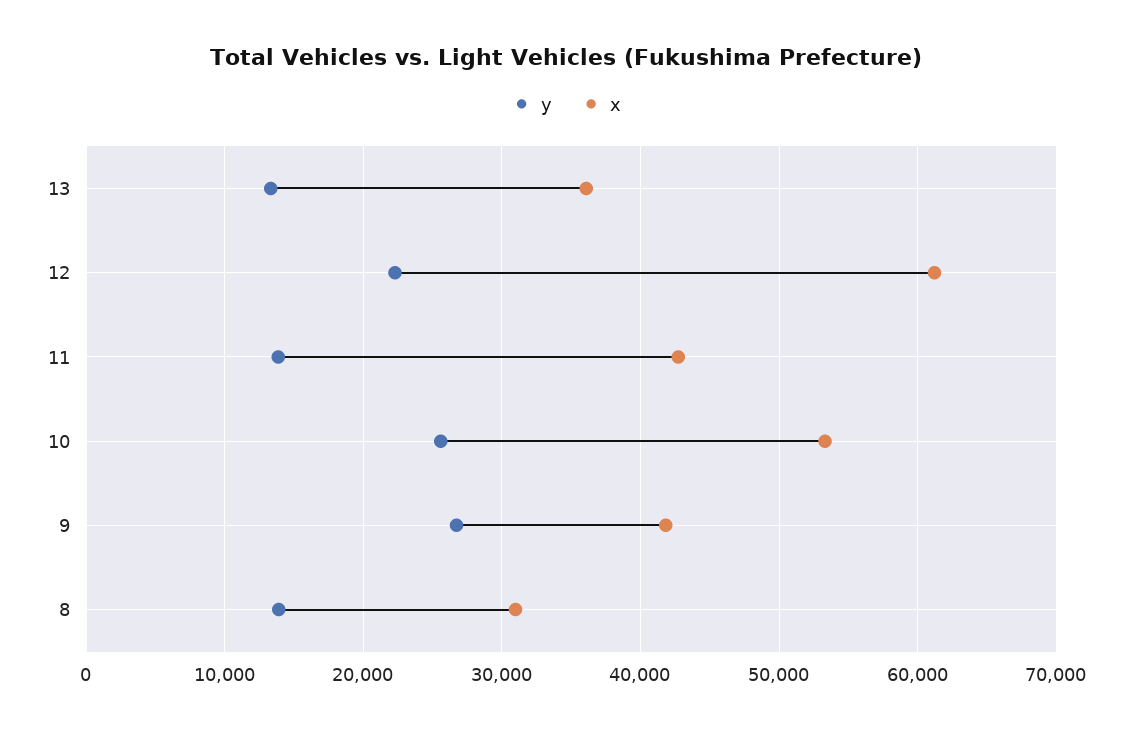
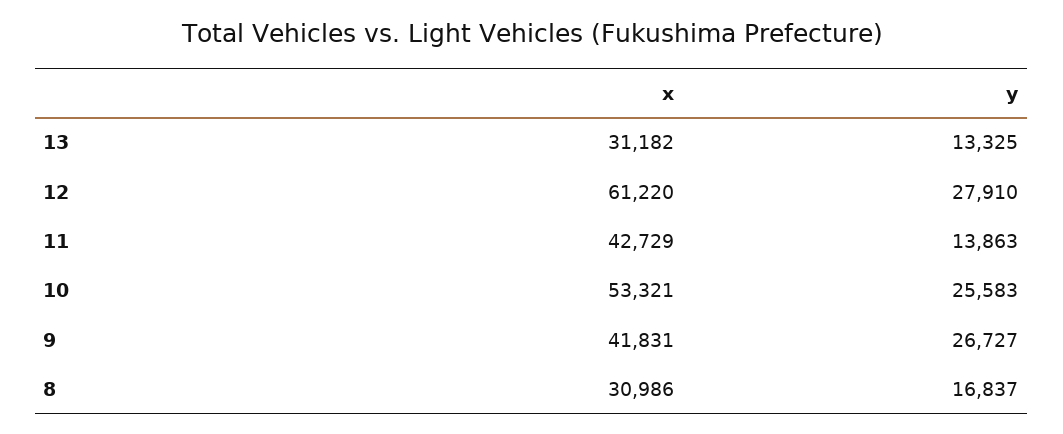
x, 13: 36000 -> 31182
y, 12: 22000 -> 27910
y, 8: 14000 -> 16837

